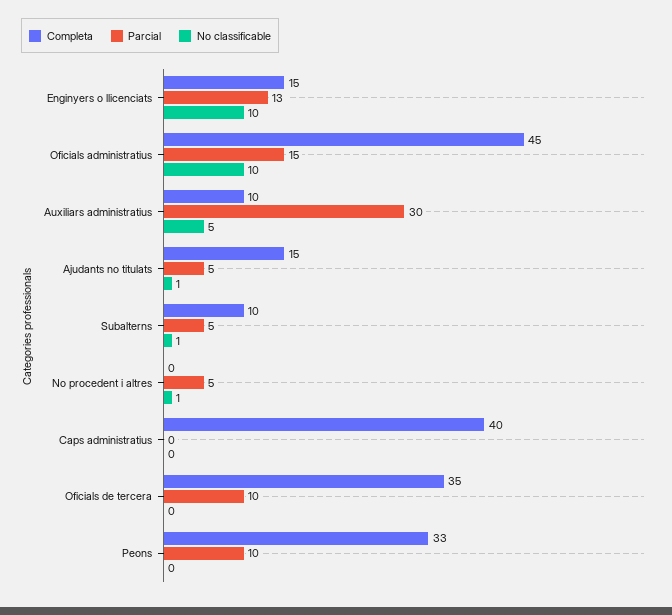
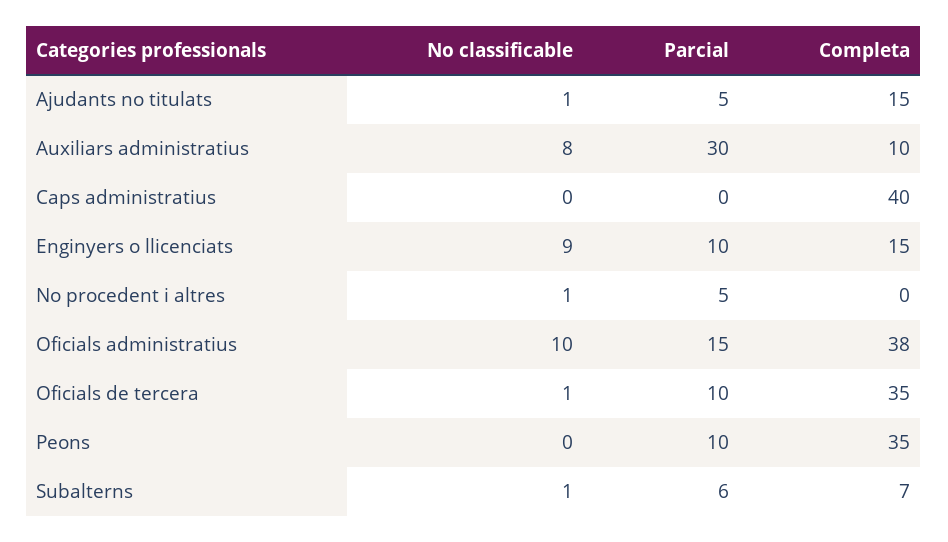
Parcial, Enginyers o llicenciats: 13 -> 10
No classificable, Enginyers o llicenciats: 10 -> 9
Completa, Oficials administratius: 45 -> 38
No classificable, Auxiliars administratius: 5 -> 8
Completa, Subalterns: 10 -> 7
Parcial, Subalterns: 5 -> 6
No classificable, Oficials de tercera: 0 -> 1
Completa, Peons: 33 -> 35

